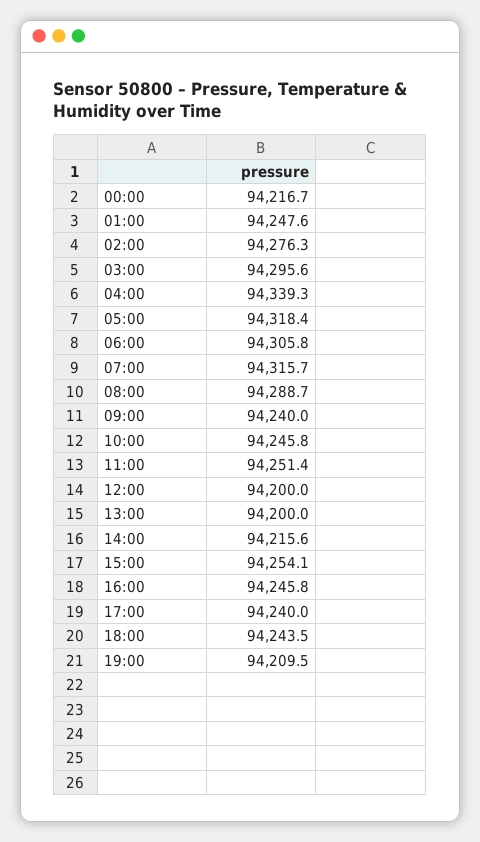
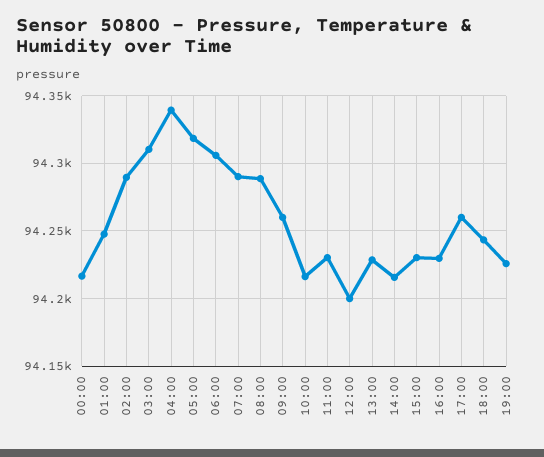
02:00: 94276.3 -> 94290
03:00: 94295.6 -> 94310
07:00: 94315.7 -> 94290
09:00: 94240 -> 94260
10:00: 94245.8 -> 94215
11:00: 94251.4 -> 94230
13:00: 94200 -> 94230
15:00: 94254.1 -> 94230
16:00: 94245.8 -> 94230
17:00: 94240 -> 94260
19:00: 94209.5 -> 94225

